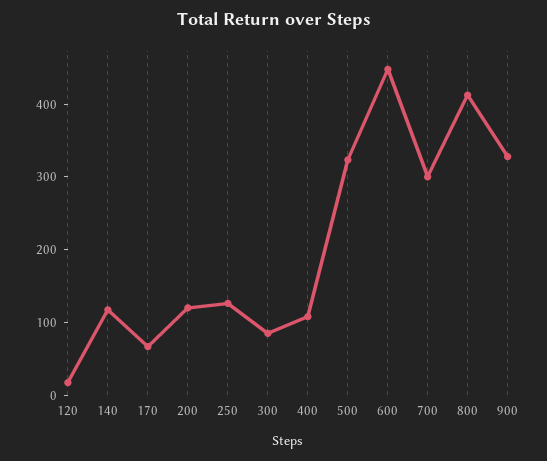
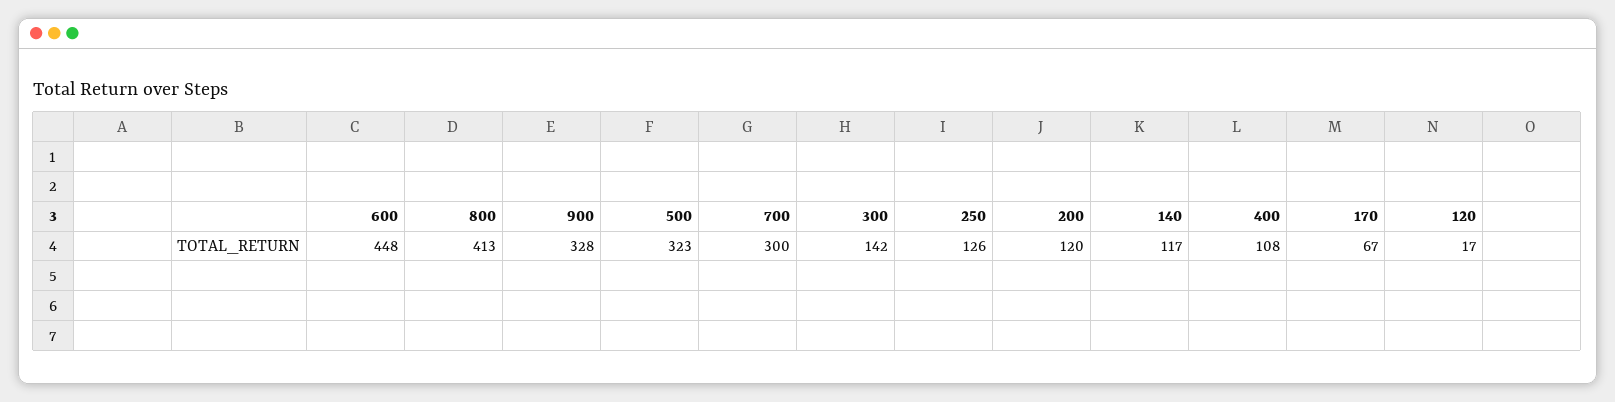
300: 80 -> 142

